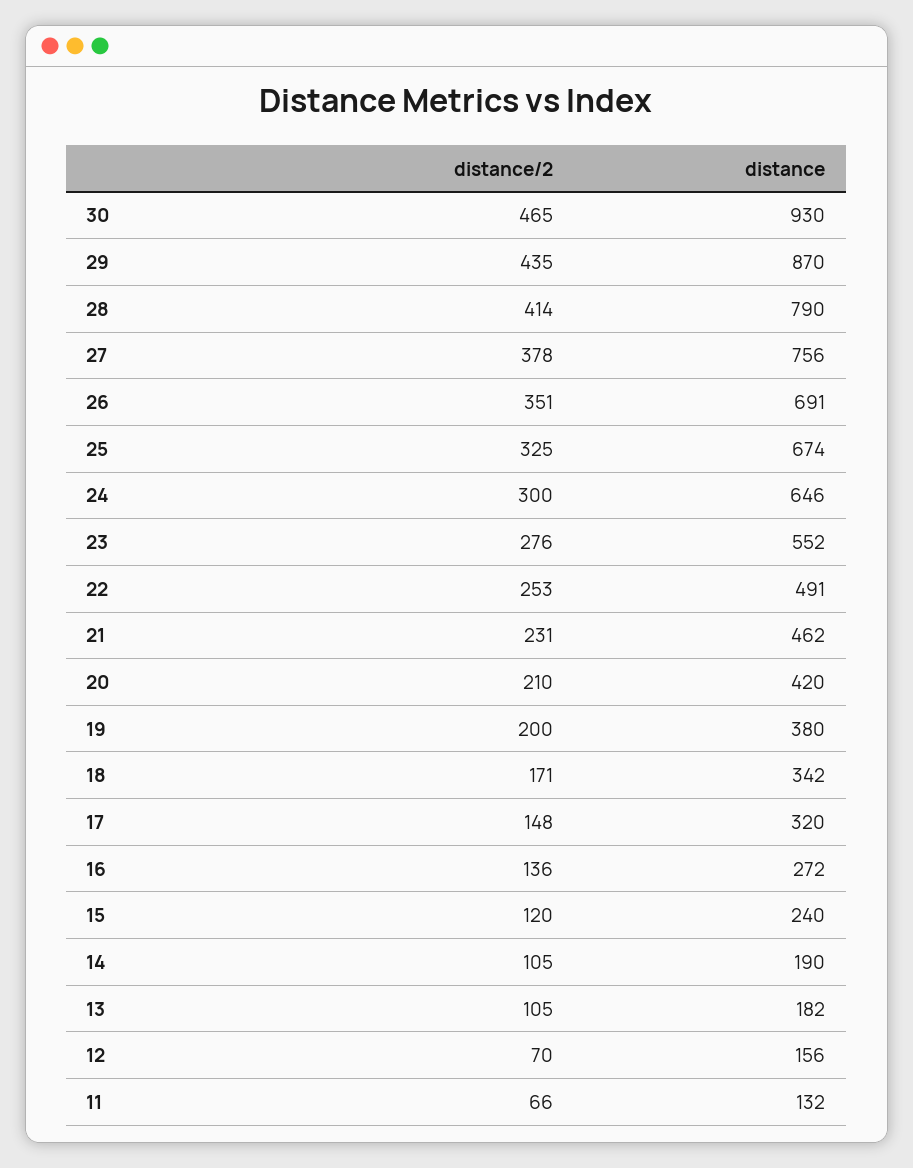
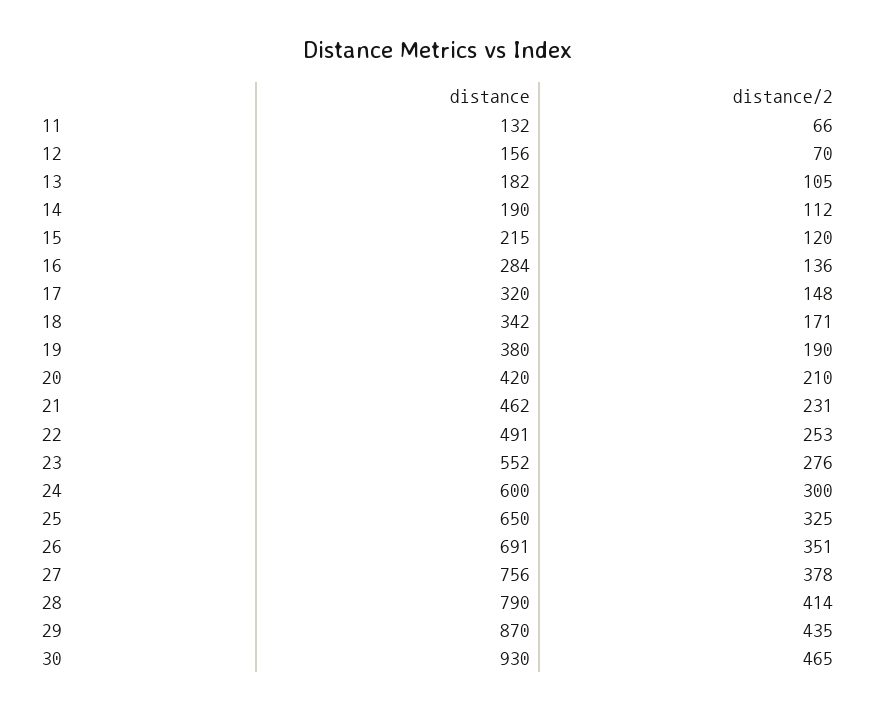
distance, 25: 674 -> 650
distance, 24: 646 -> 600
distance/2, 19: 200 -> 190
distance, 16: 272 -> 284
distance, 15: 240 -> 215
distance/2, 14: 105 -> 112

